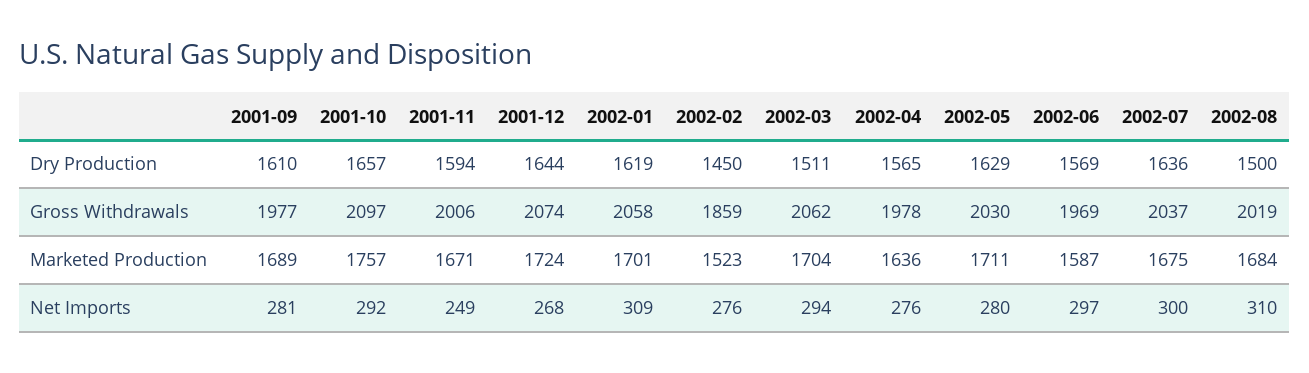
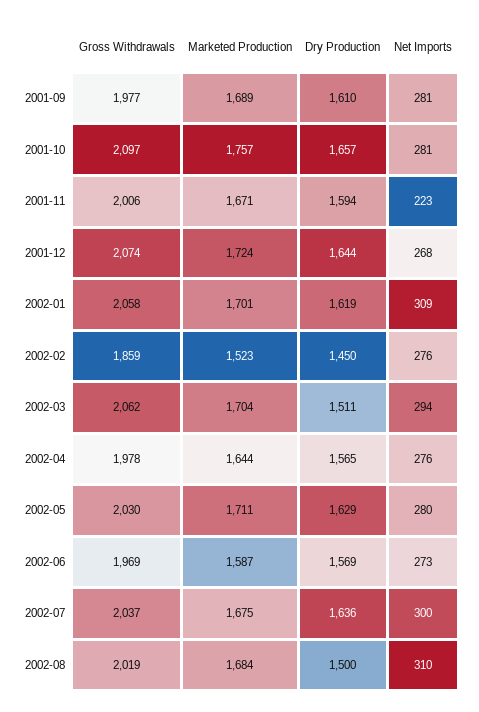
2002-04, Marketed Production: 1636 -> 1644
2001-10, Net Imports: 292 -> 281
2001-11, Net Imports: 249 -> 223
2002-06, Net Imports: 297 -> 273

